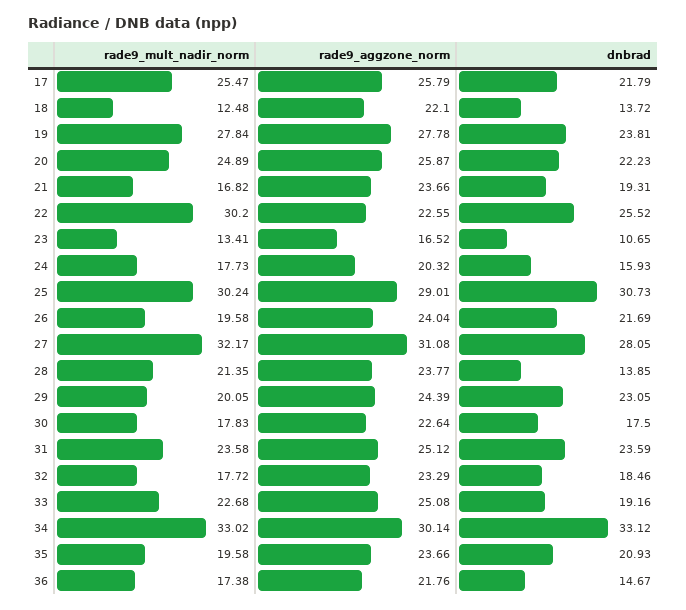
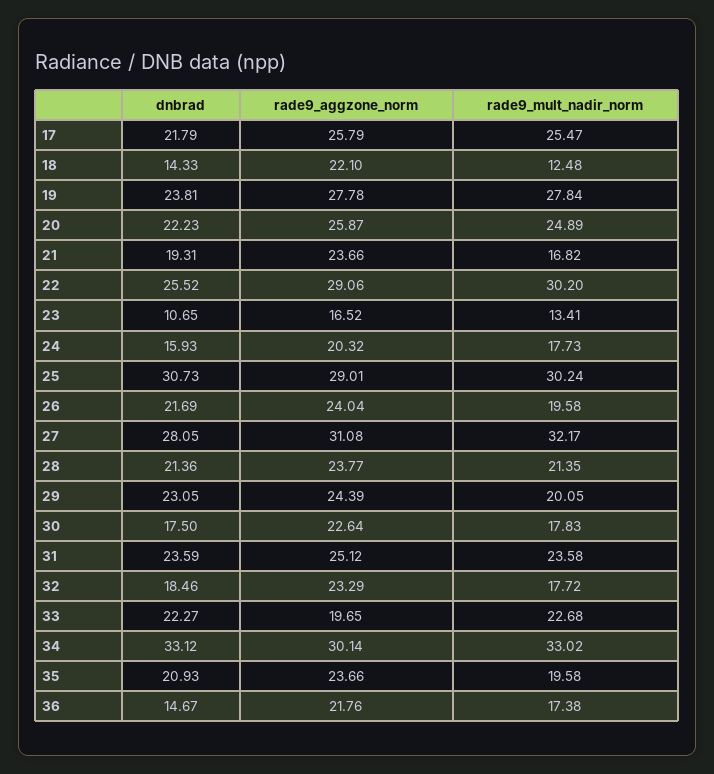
dnbrad, 18: 13.72 -> 14.33
rade9_aggzone_norm, 22: 22.55 -> 29.06
dnbrad, 28: 13.85 -> 21.36
rade9_aggzone_norm, 33: 25.08 -> 19.65
dnbrad, 33: 19.16 -> 22.27

